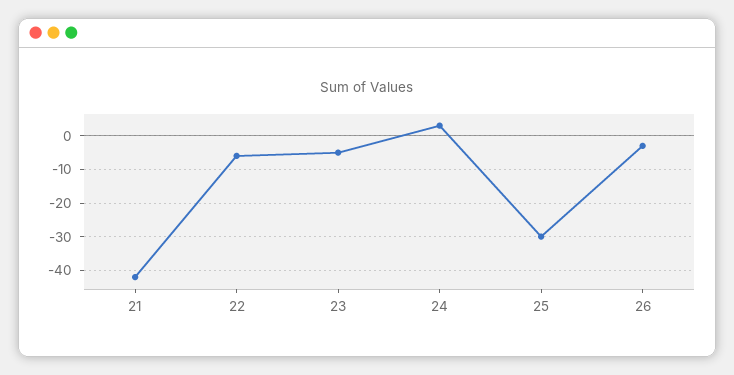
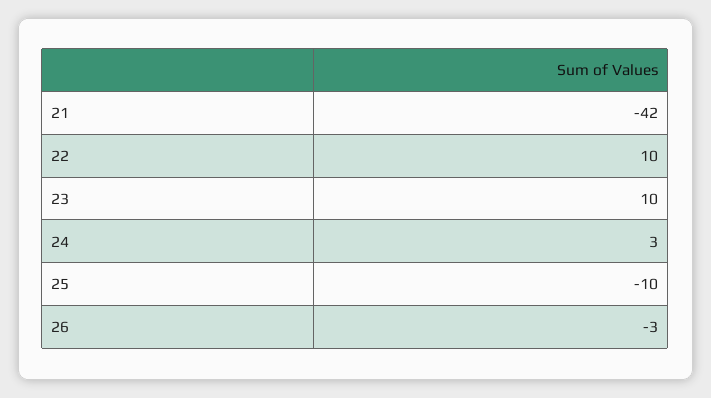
22: -5 -> 10
23: -5 -> 10
25: -30 -> -10

